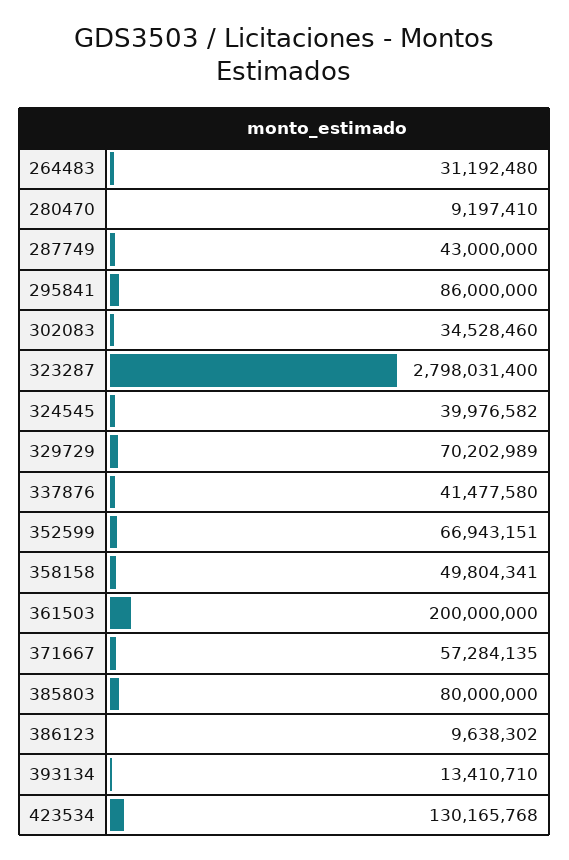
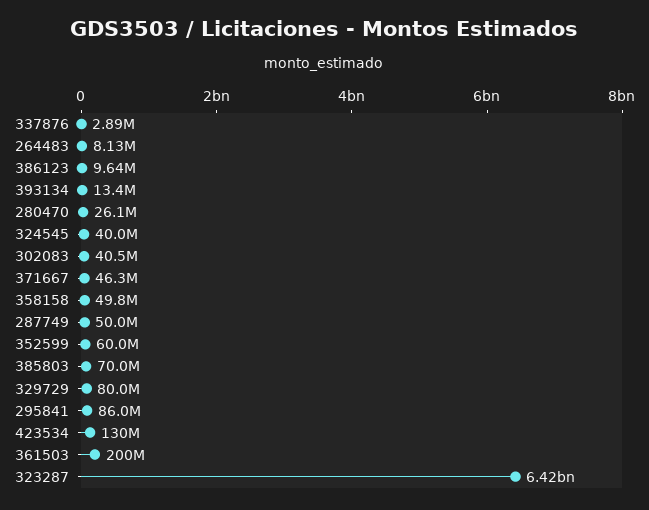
264483: 31192480 -> 8130000
280470: 9197410 -> 26100000
287749: 43000000 -> 50000000
302083: 34528460 -> 40500000
323287: 2798031400 -> 6420000000
329729: 70202989 -> 80000000
337876: 41477580 -> 2890000
352599: 66943151 -> 60000000
371667: 57284135 -> 46300000
385803: 80000000 -> 70000000

